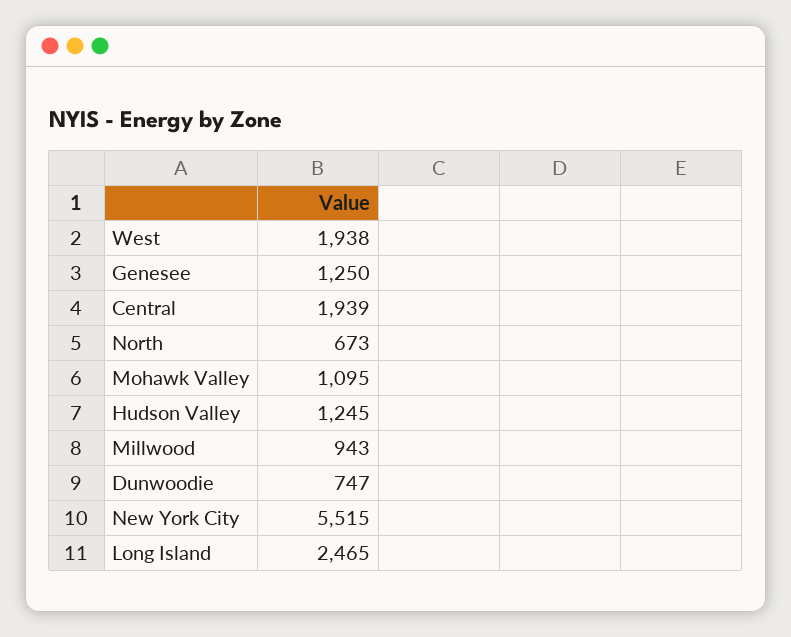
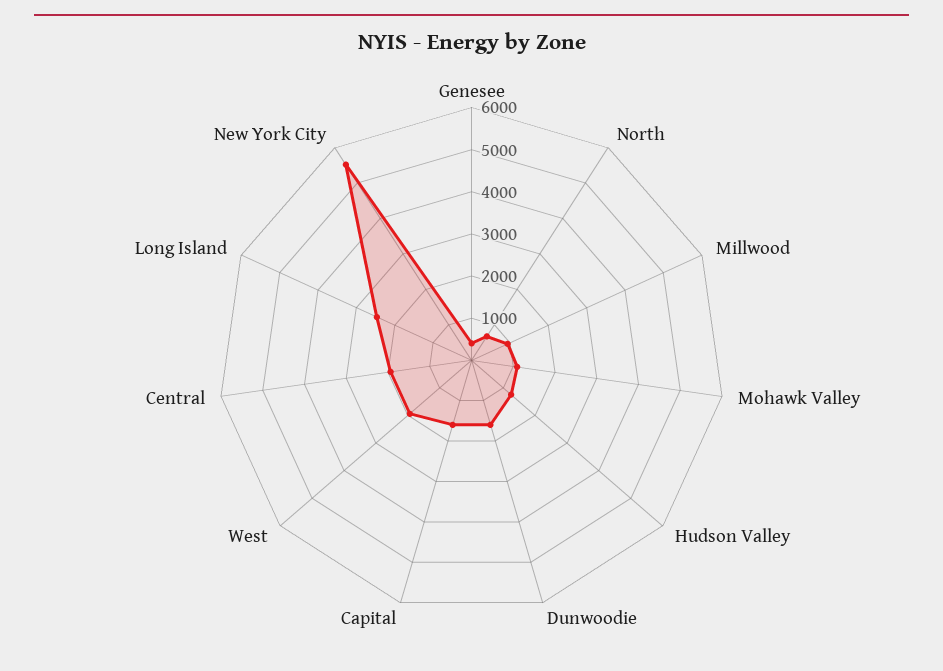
Genesee: 1250 -> 400
Dunwoodie: 747 -> 1600
Capital: none -> 1600

